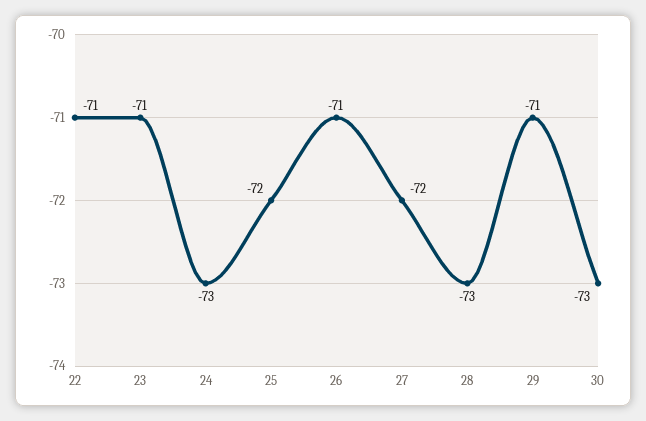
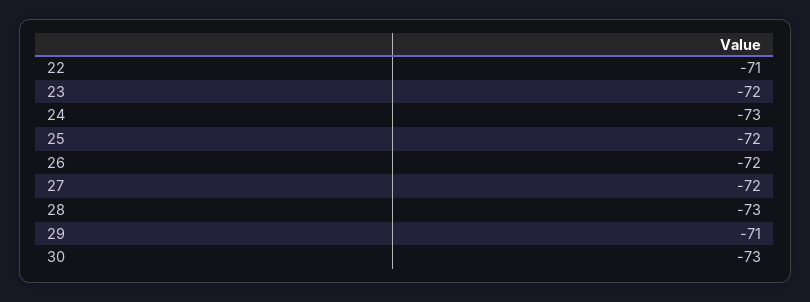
23: -71 -> -72
26: -71 -> -72

